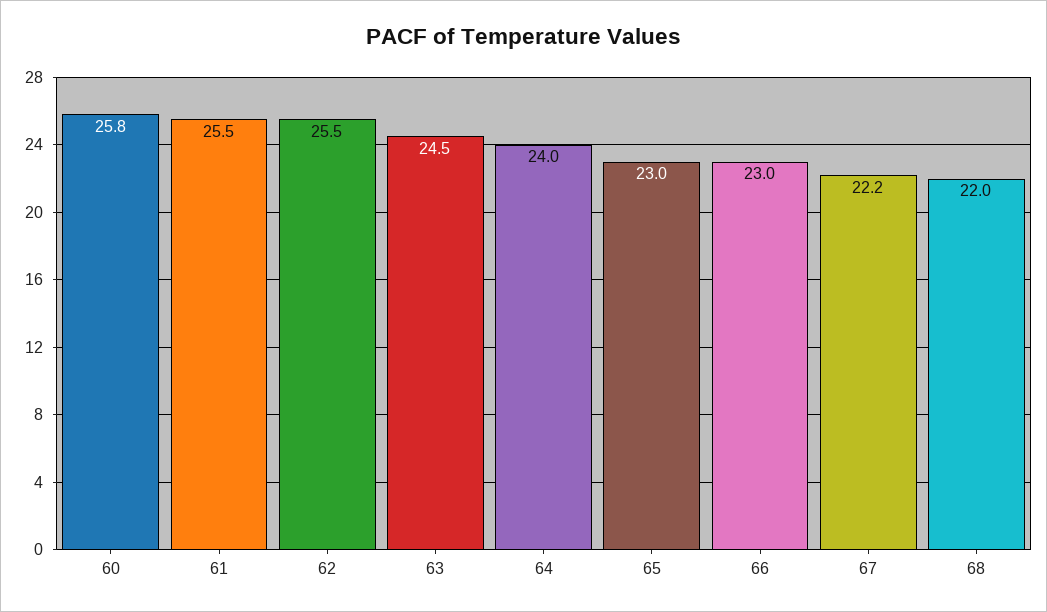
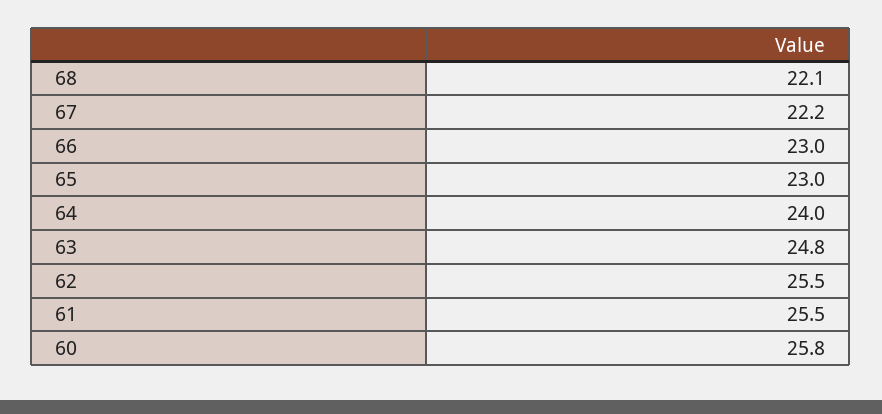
63: 24.5 -> 24.8
68: 22 -> 22.1

